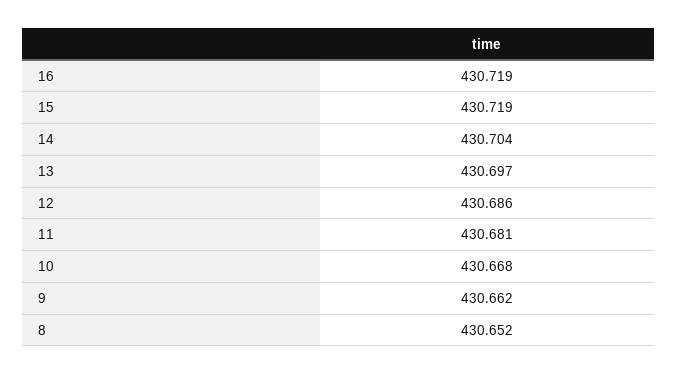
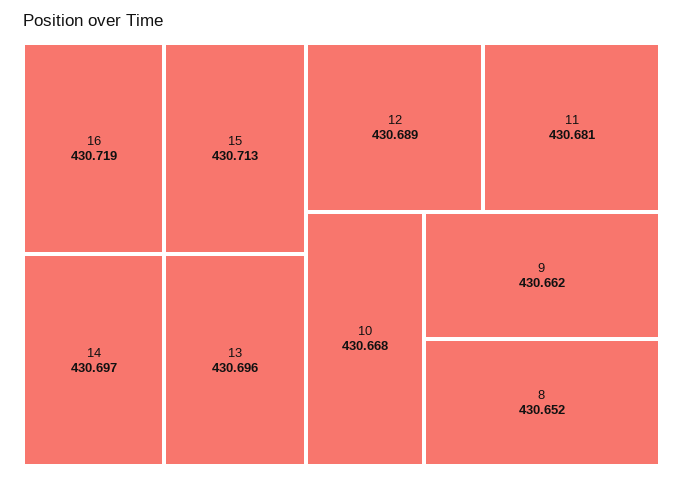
15: 430.719 -> 430.713
14: 430.704 -> 430.697
13: 430.697 -> 430.696
12: 430.686 -> 430.689

